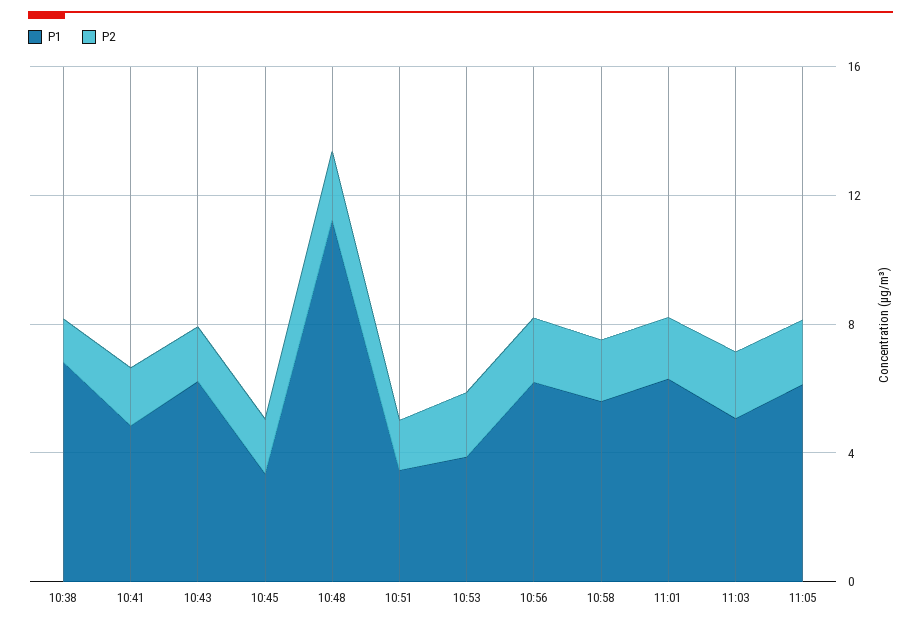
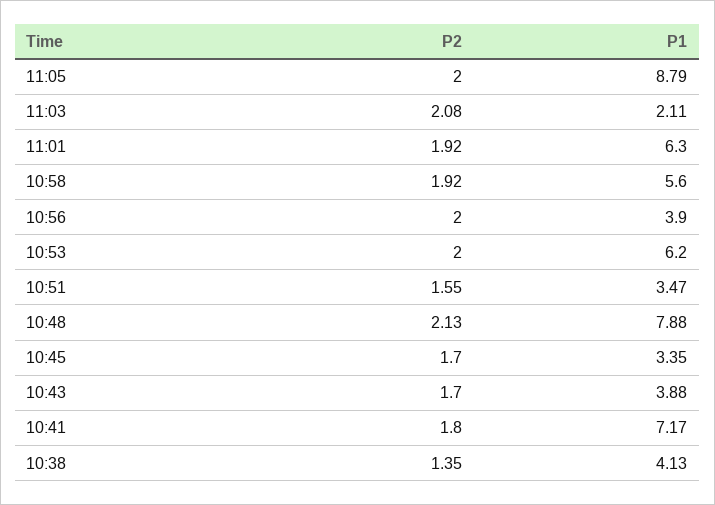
P1, 10:38: 7 -> 4.13
P1, 10:41: 5 -> 7.17
P1, 10:43: 6 -> 3.88
P1, 10:48: 11 -> 7.88
P1, 10:53: 4 -> 6.2
P1, 10:56: 6 -> 3.9
P1, 11:03: 5 -> 2.11
P1, 11:05: 6 -> 8.79

